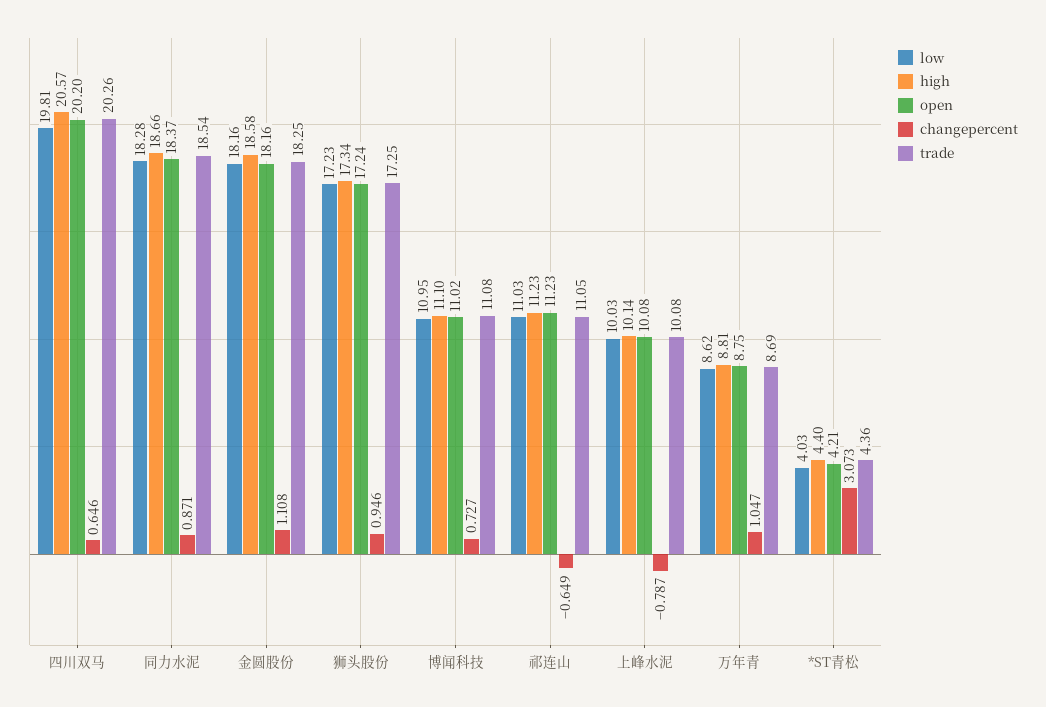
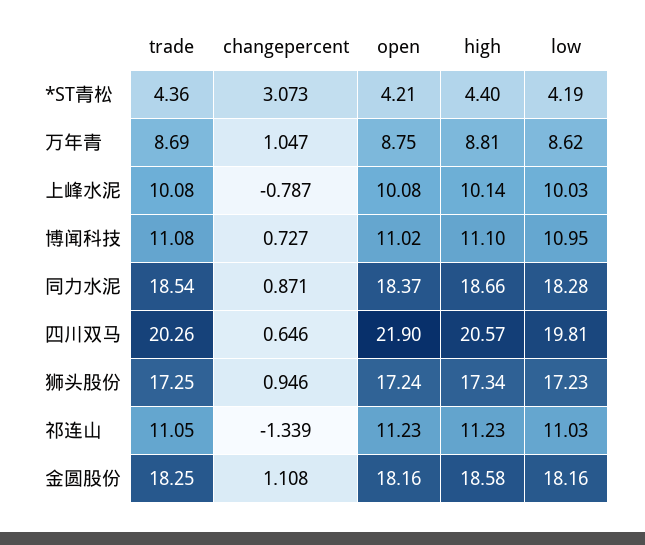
open, 四川双马: 20.2 -> 21.9
changepercent, 祁连山: -0.649 -> -1.339
low, *ST青松: 4.03 -> 4.19

